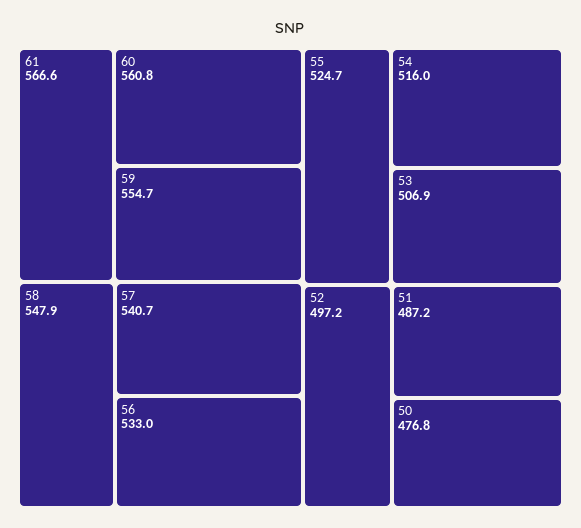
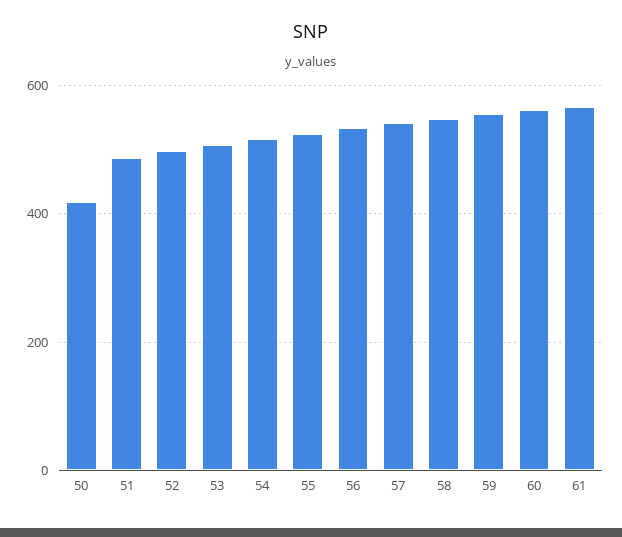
50: 476.8 -> 420

